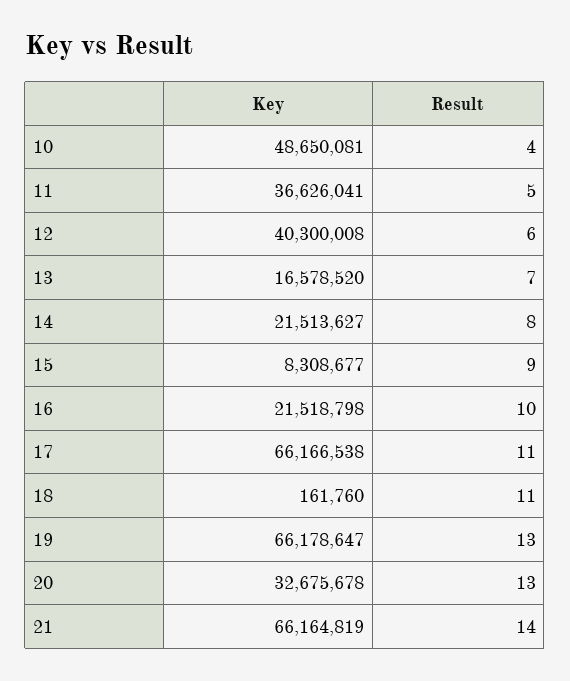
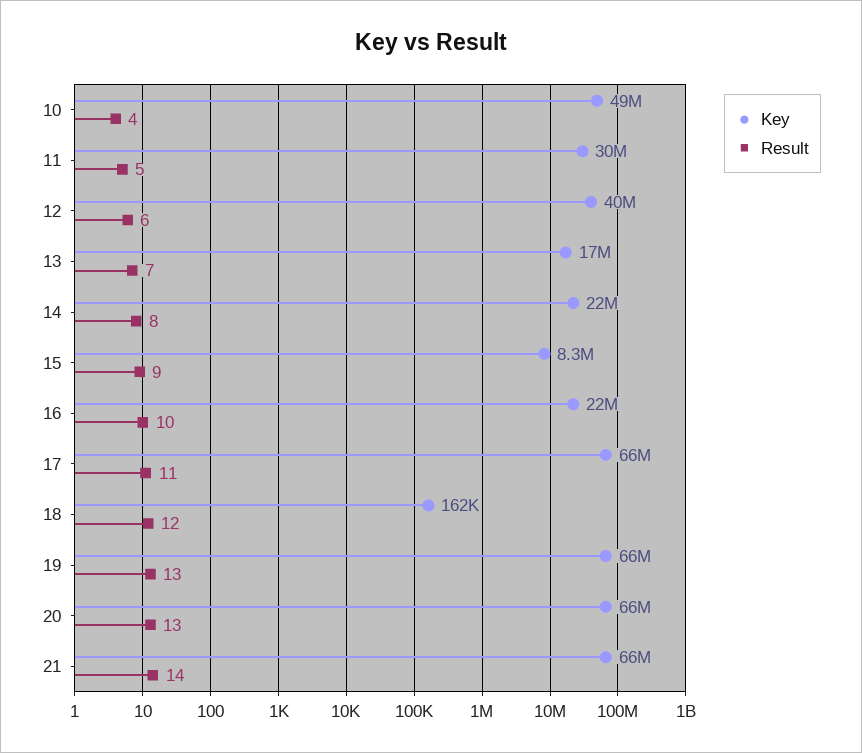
Key, 11: 36626041 -> 30000000
Result, 18: 11 -> 12
Key, 20: 32675678 -> 66000000

